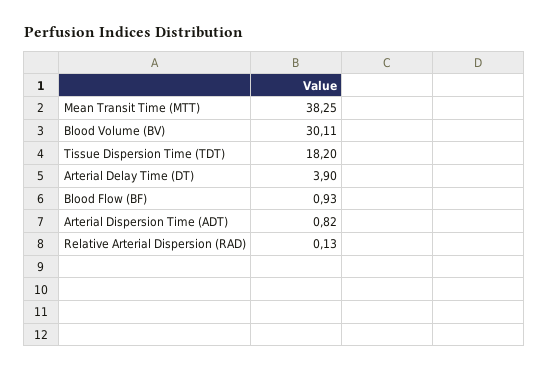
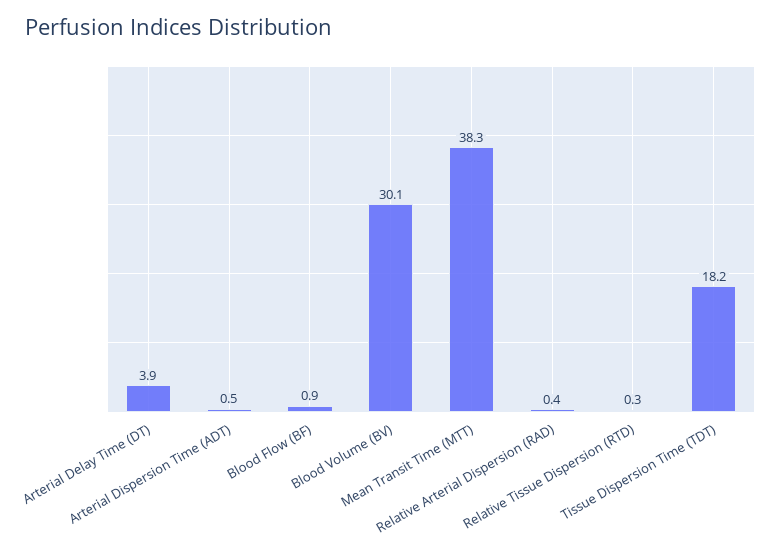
Arterial Dispersion Time (ADT): 0.82 -> 0.5
Relative Arterial Dispersion (RAD): 0.13 -> 0.4
Relative Tissue Dispersion (RTD): none -> 0.3

